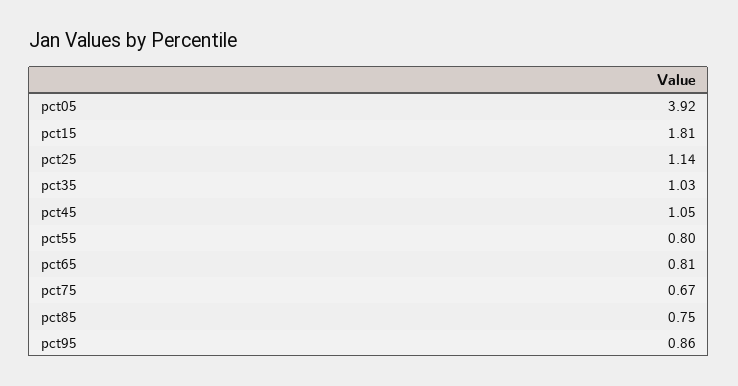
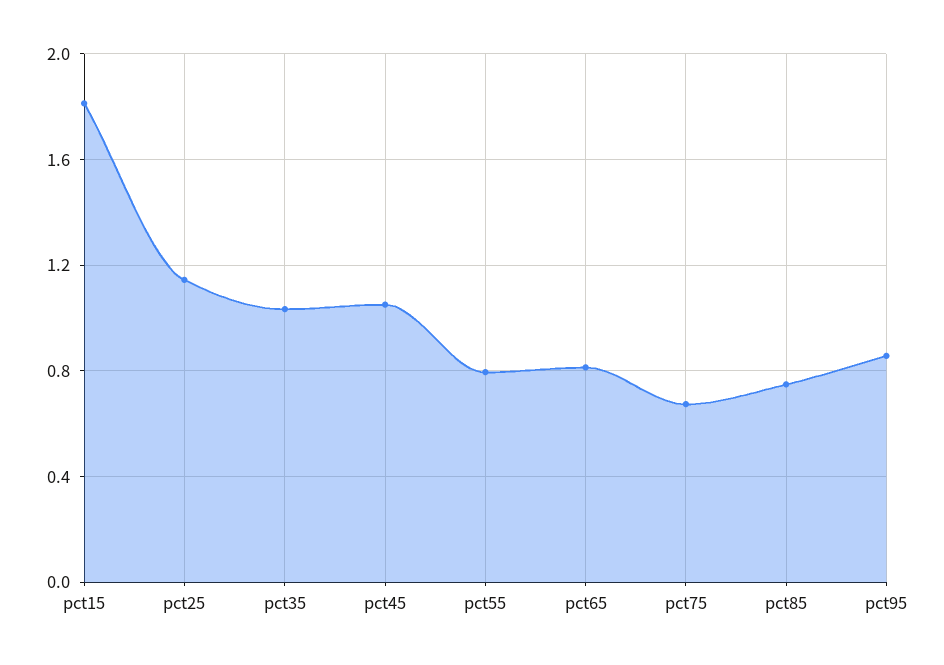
pct05: 3.92 -> none

